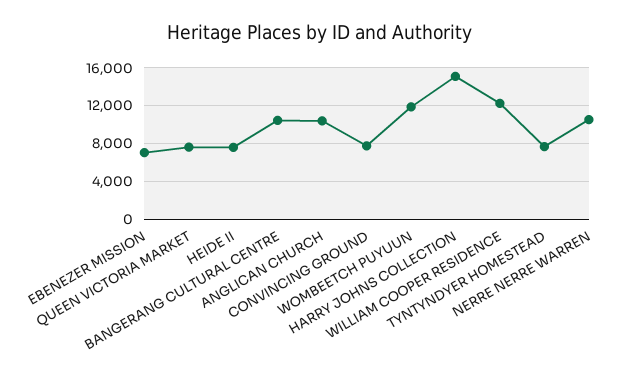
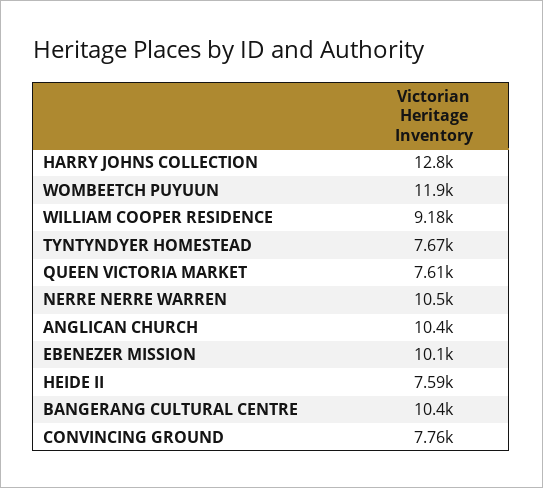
EBENEZER MISSION: 7000 -> 10100
HARRY JOHNS COLLECTION: 15000 -> 12800
WILLIAM COOPER RESIDENCE: 12000 -> 9180

